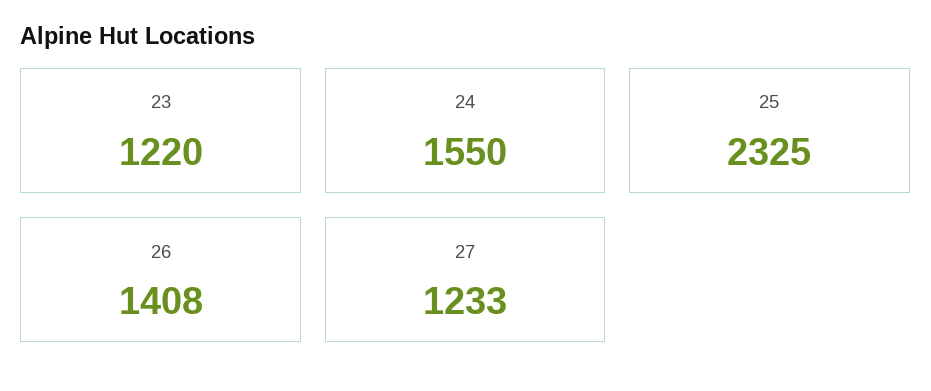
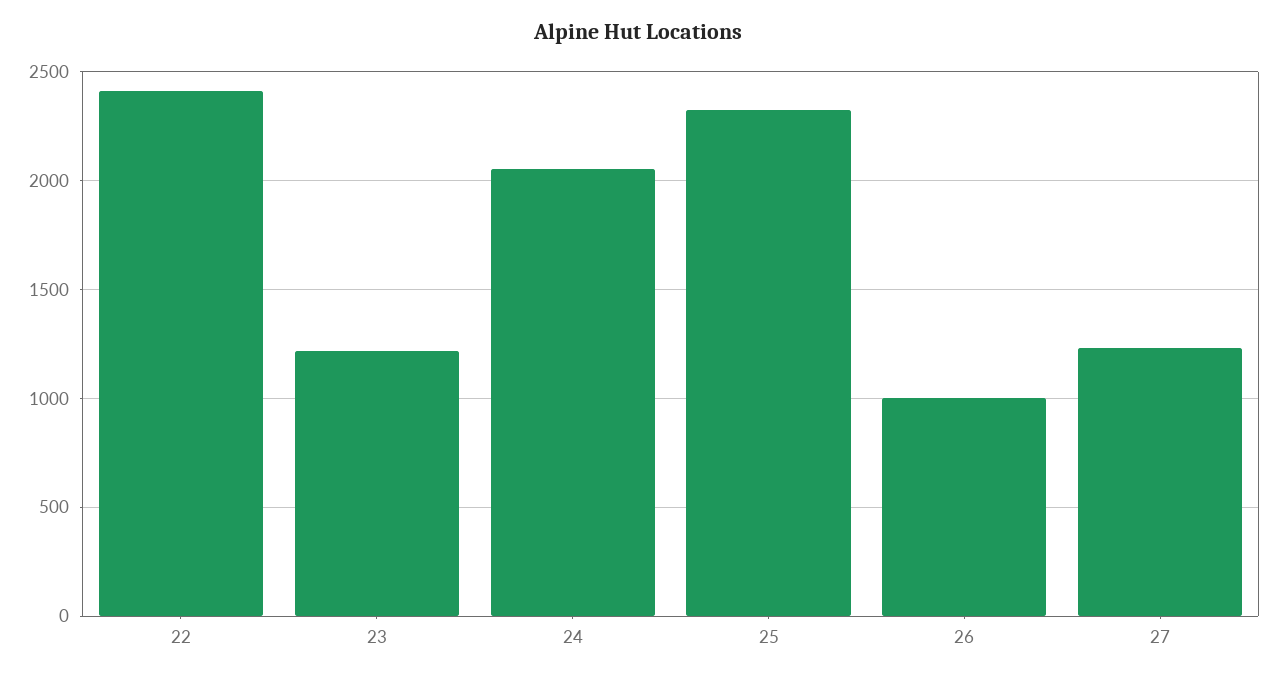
24: 1550 -> 2050
26: 1408 -> 1000
22: none -> 2400

